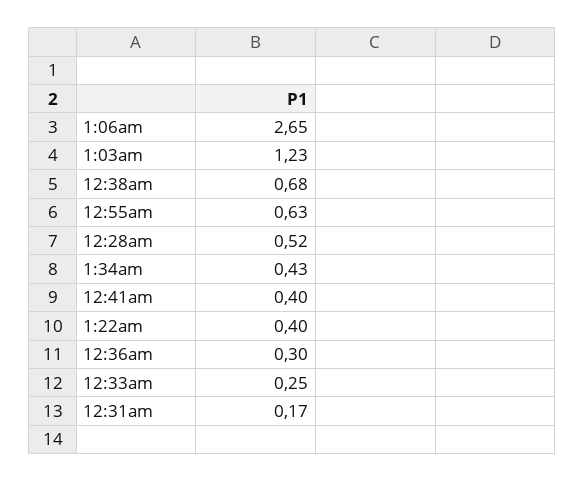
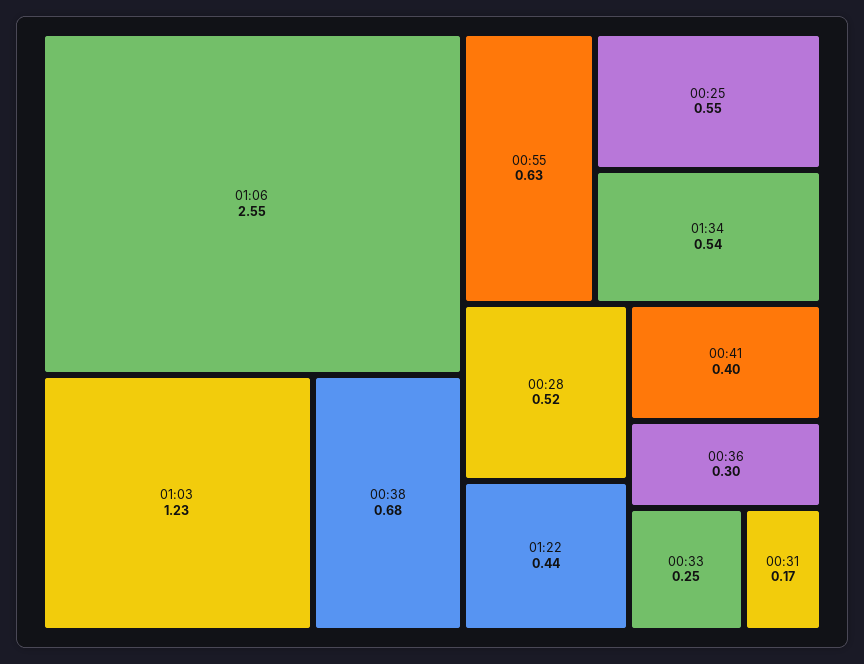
1:06am: 2.65 -> 2.55
1:34am: 0.43 -> 0.54
1:22am: 0.4 -> 0.44
00:25: none -> 0.55

